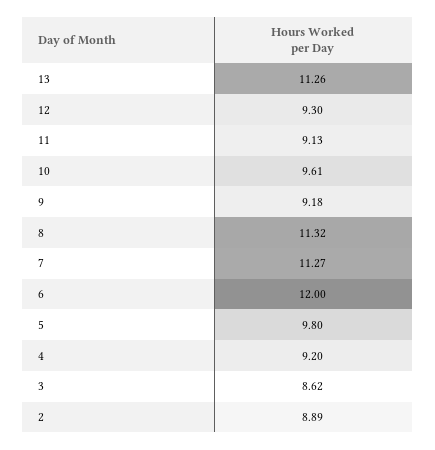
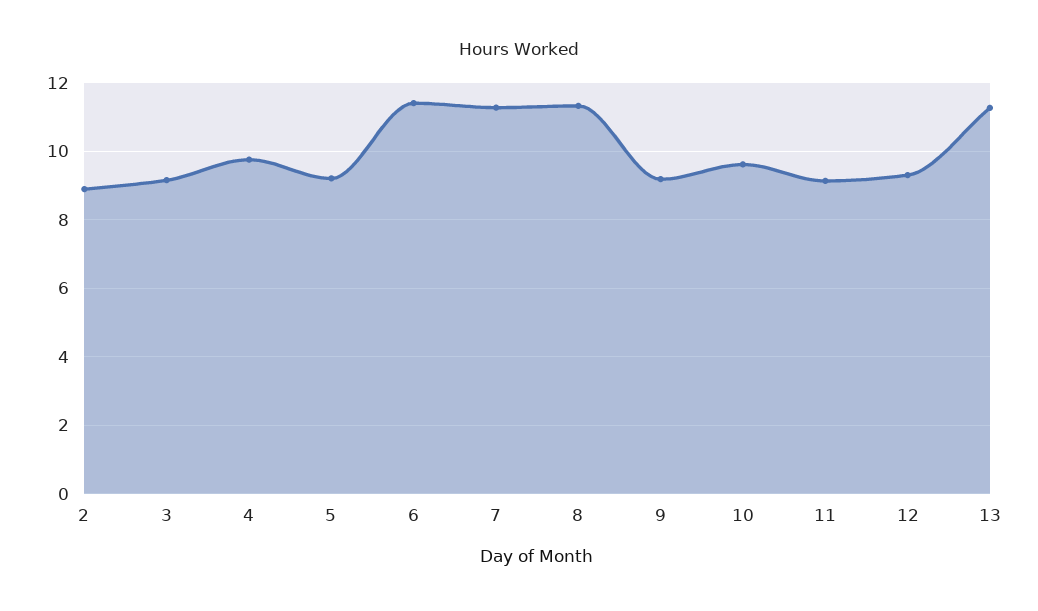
6: 12 -> 11.4
5: 9.8 -> 9.2
4: 9.2 -> 9.8
3: 8.62 -> 9.2

